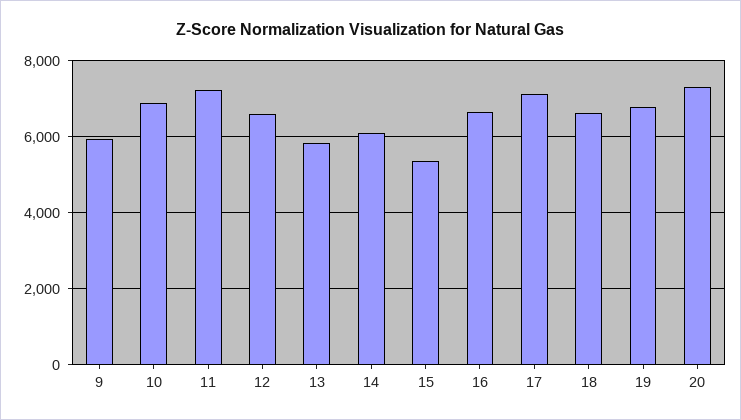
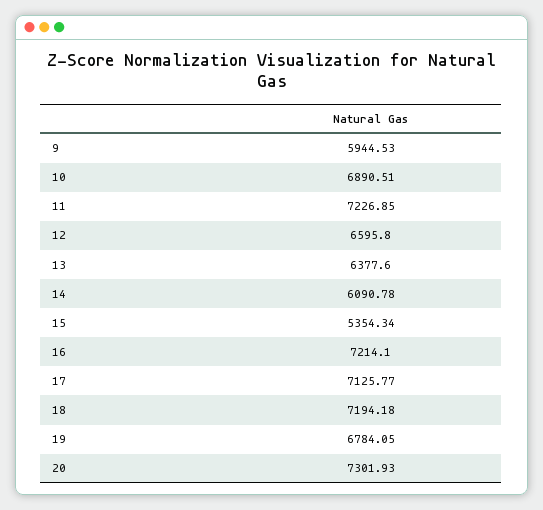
13: 5800 -> 6377.6
16: 6600 -> 7214.1
18: 6600 -> 7194.18

